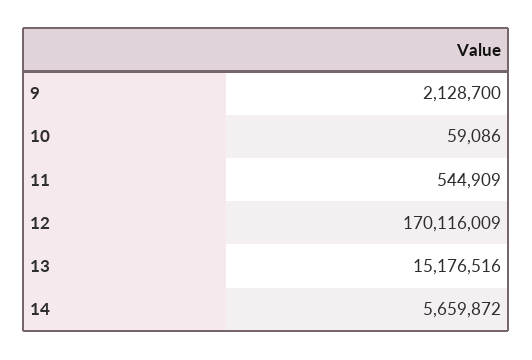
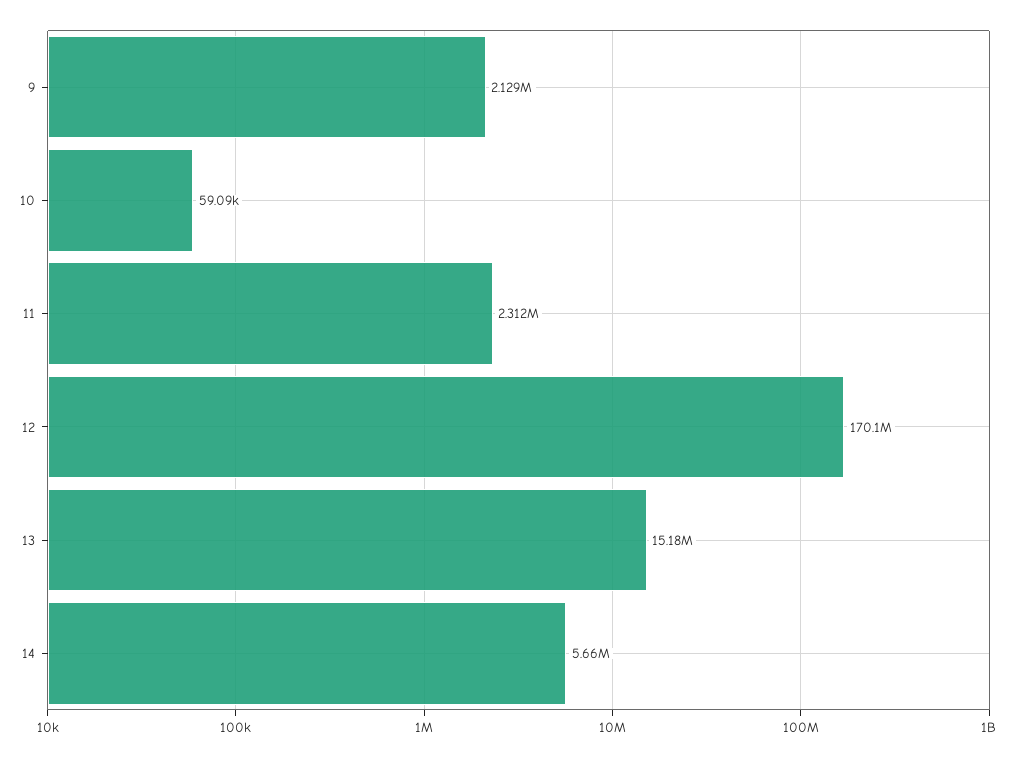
11: 544909 -> 2312000

